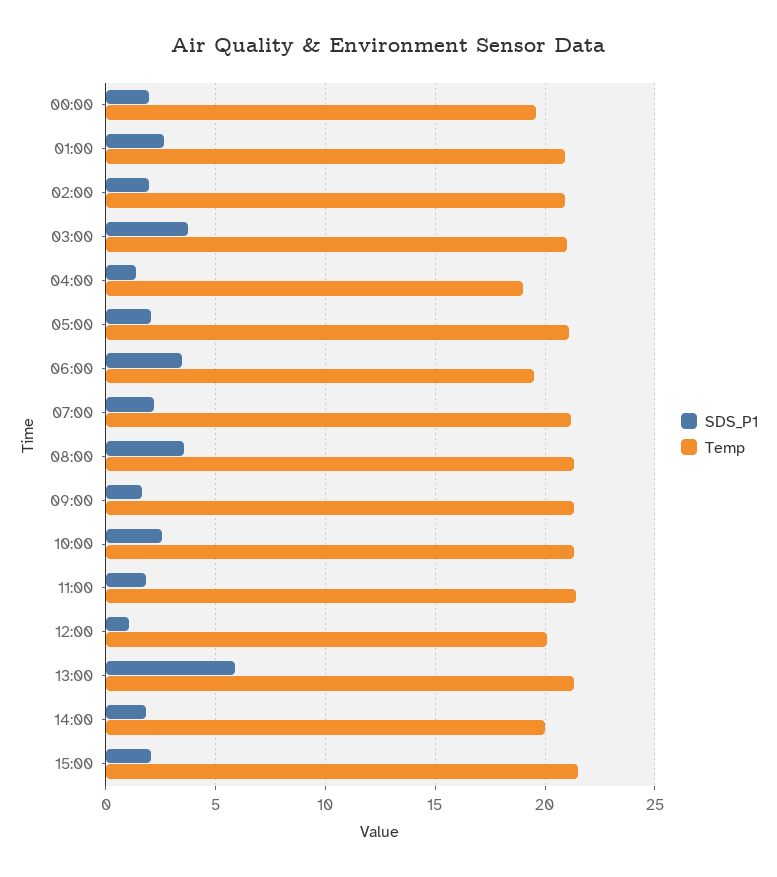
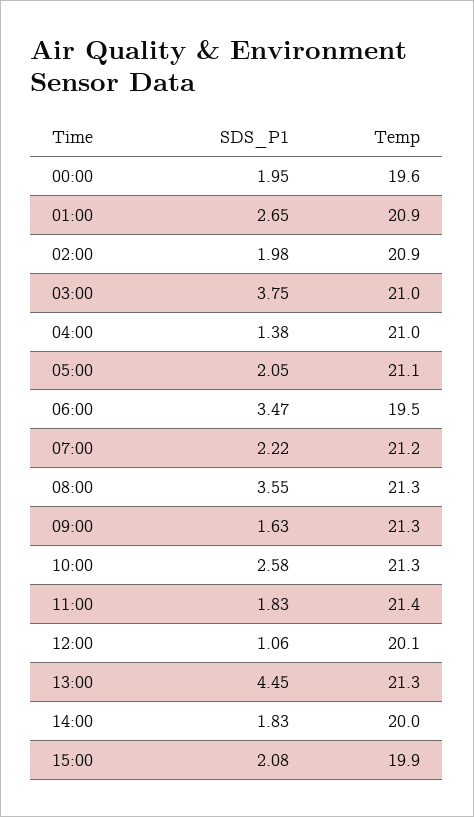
Temp, 04:00: 19 -> 21
SDS_P1, 13:00: 6 -> 4.45
Temp, 15:00: 21.5 -> 19.9

